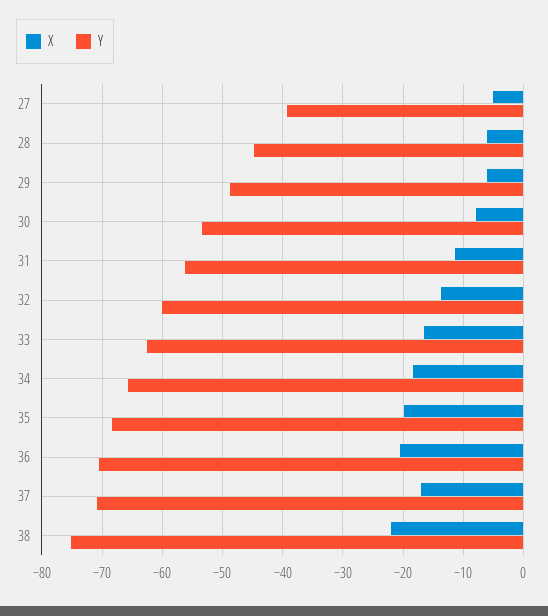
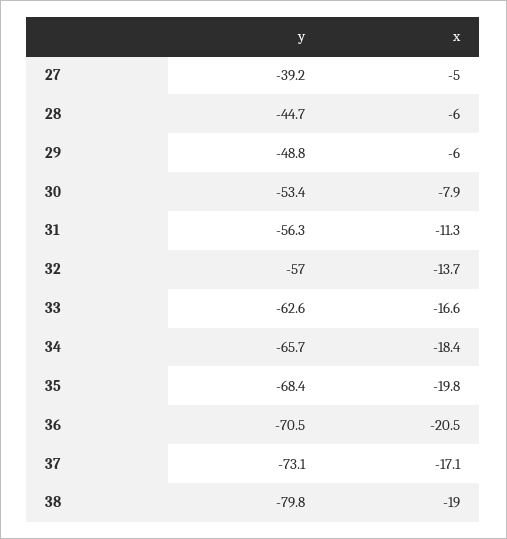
Y, 32: -60 -> -57
Y, 37: -71 -> -73.1
X, 38: -22 -> -19
Y, 38: -75 -> -79.8

